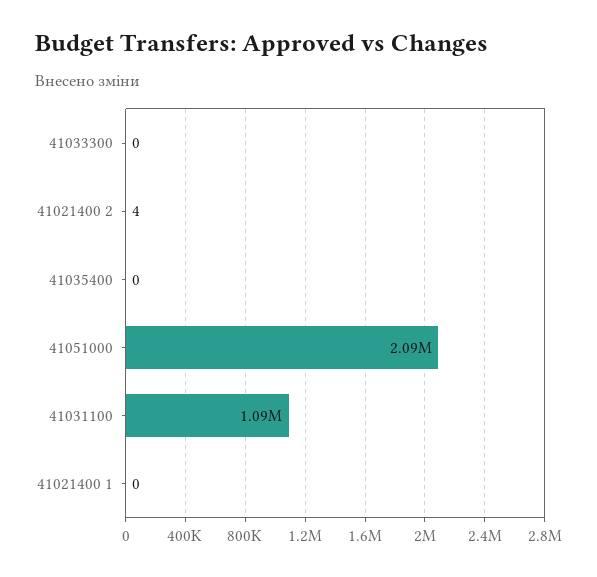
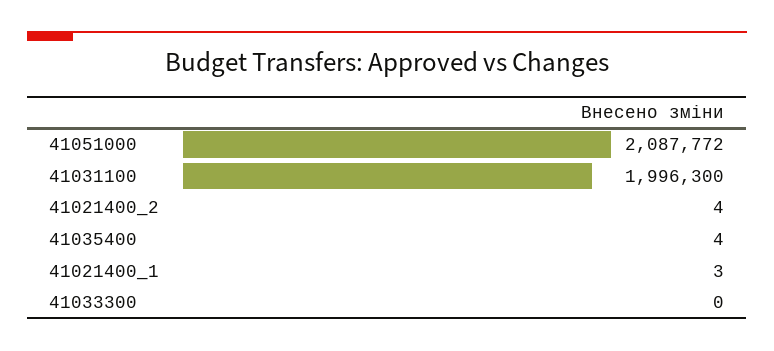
41035400: 0 -> 4
41031100: 1090000 -> 1996300
41021400 1: 0 -> 3

